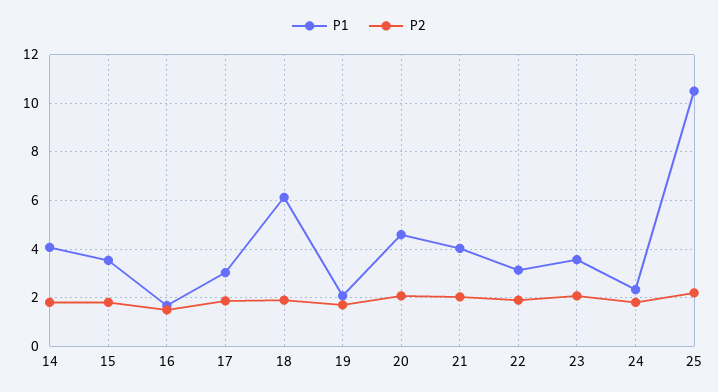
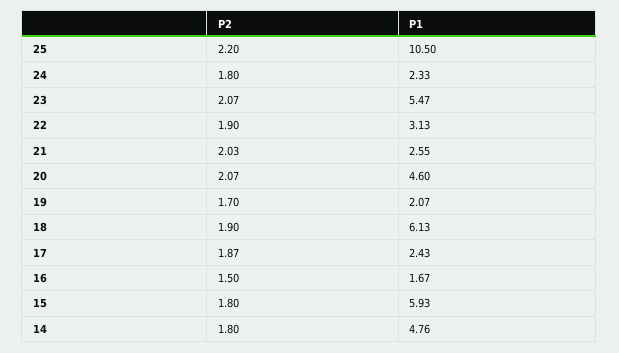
P1, 14: 4 -> 4.76
P1, 15: 3.5 -> 5.93
P1, 17: 3 -> 2.43
P1, 21: 4 -> 2.55
P1, 23: 3.5 -> 5.47

